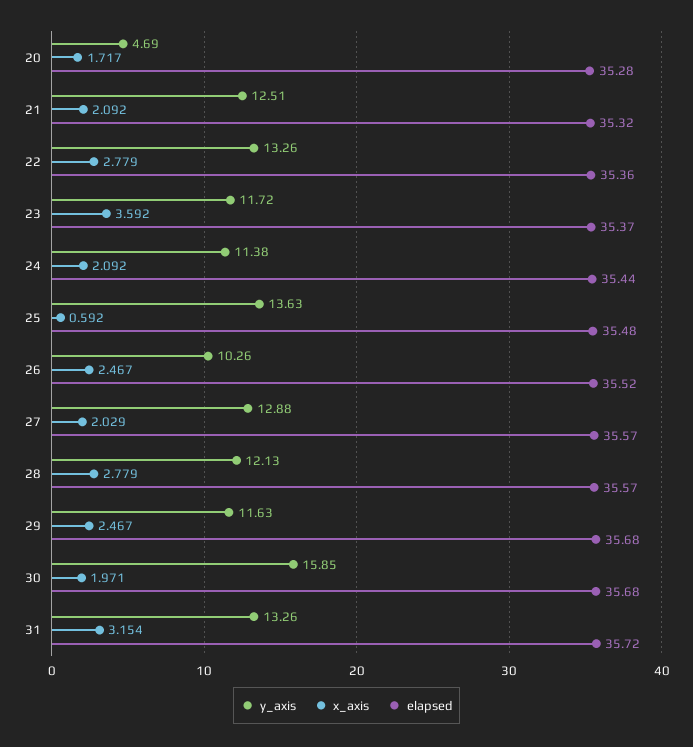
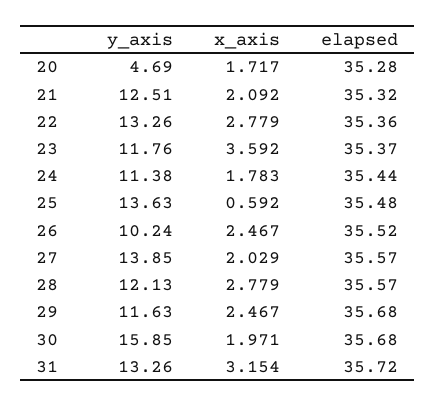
y_axis, 23: 11.72 -> 11.76
x_axis, 24: 2.092 -> 1.783
y_axis, 26: 10.26 -> 10.24
y_axis, 27: 12.88 -> 13.85

